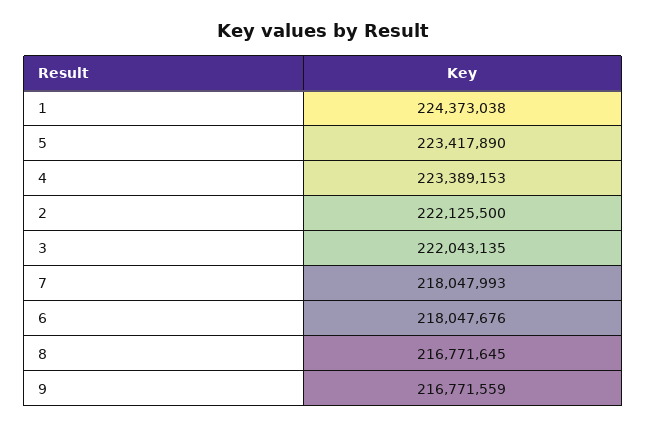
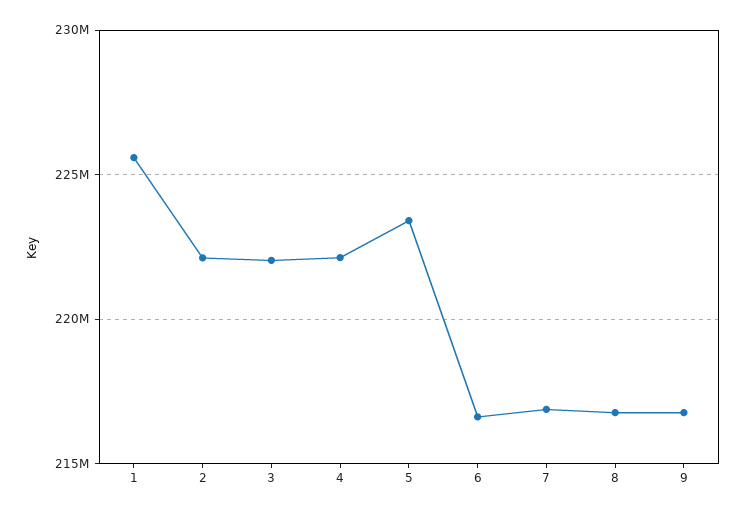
1: 224373038 -> 225500000
4: 223389153 -> 222000000
7: 218047993 -> 217000000
6: 218047676 -> 216500000

